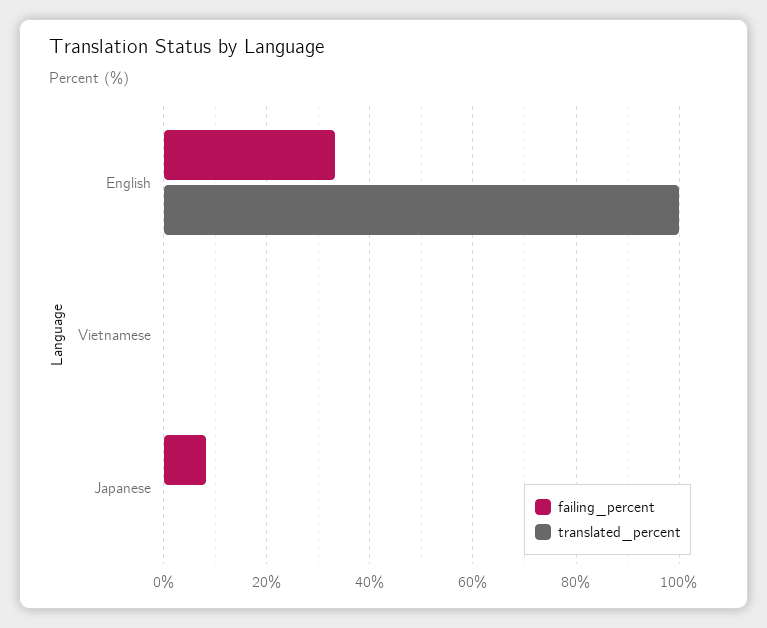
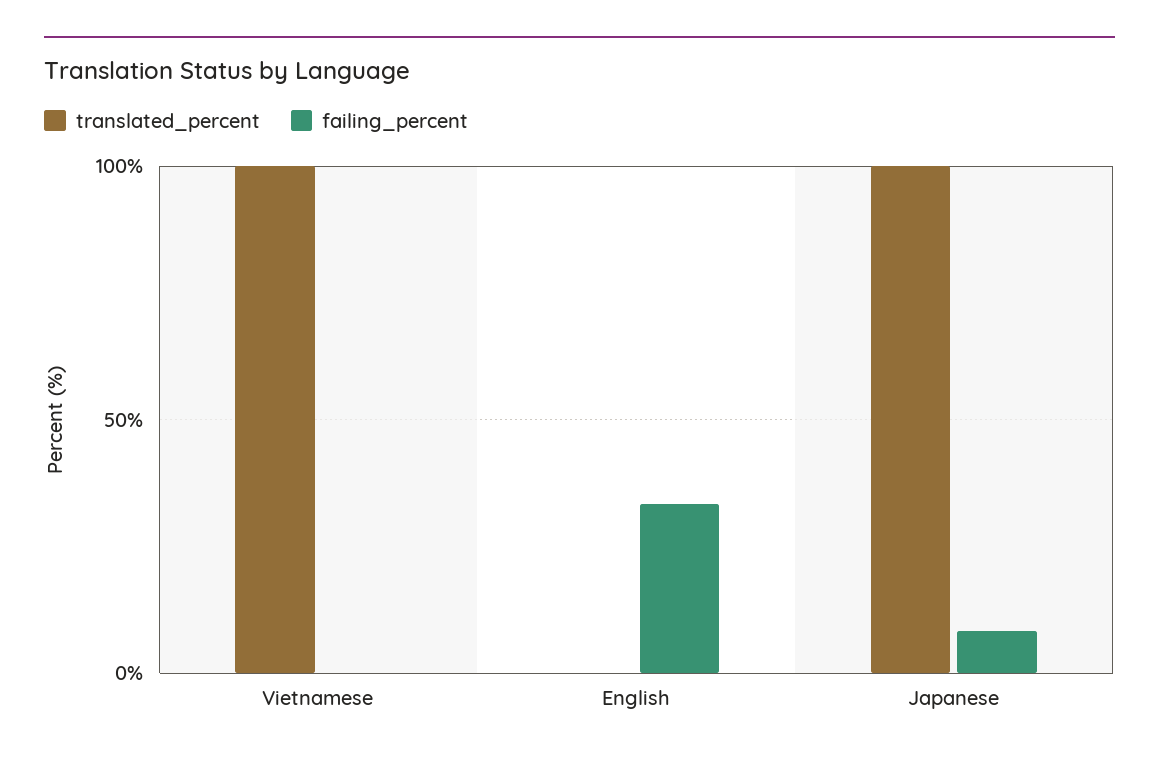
translated_percent, English: 100 -> 0
translated_percent, Vietnamese: 0 -> 100
translated_percent, Japanese: 0 -> 100

